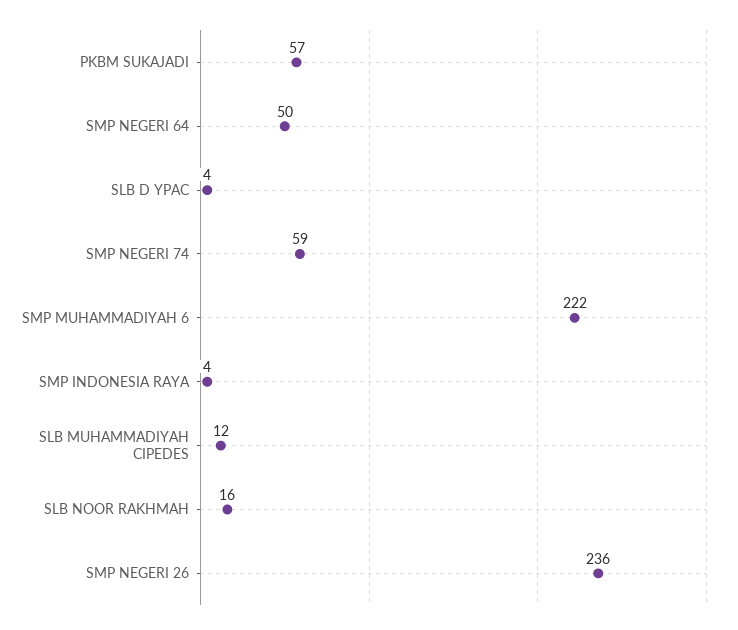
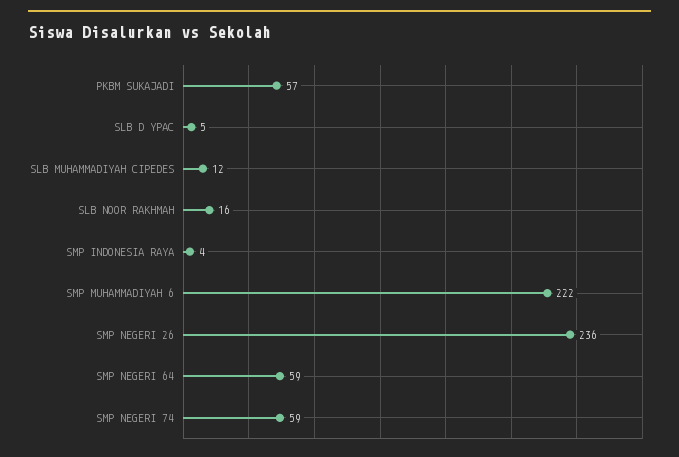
SMP NEGERI 64: 50 -> 59
SLB D YPAC: 4 -> 5

